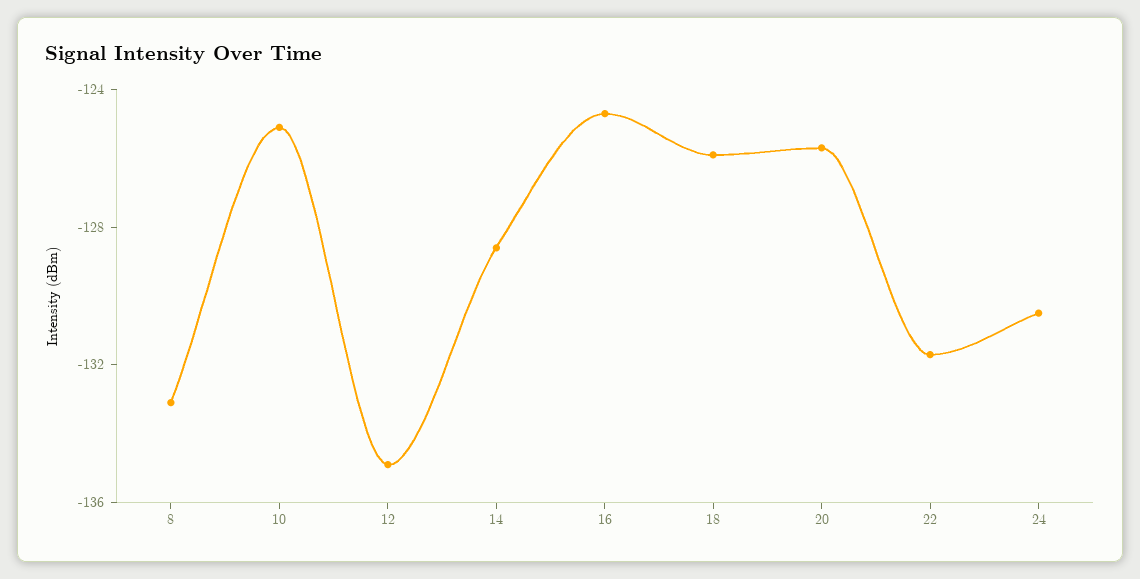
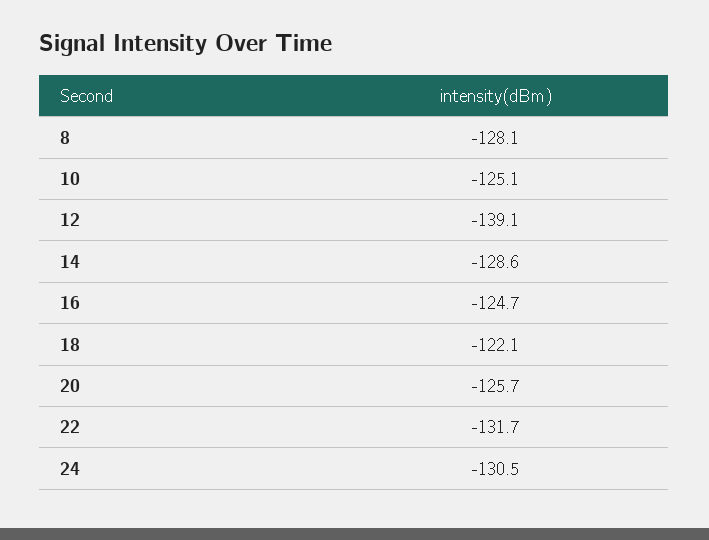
8: -133 -> -128.1
12: -135 -> -139.1
18: -126 -> -122.1

